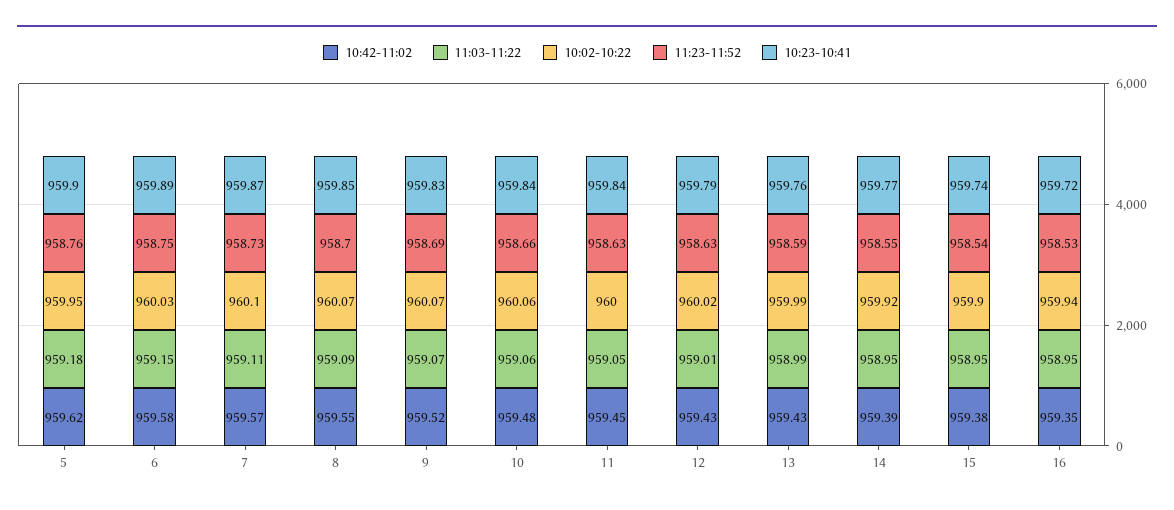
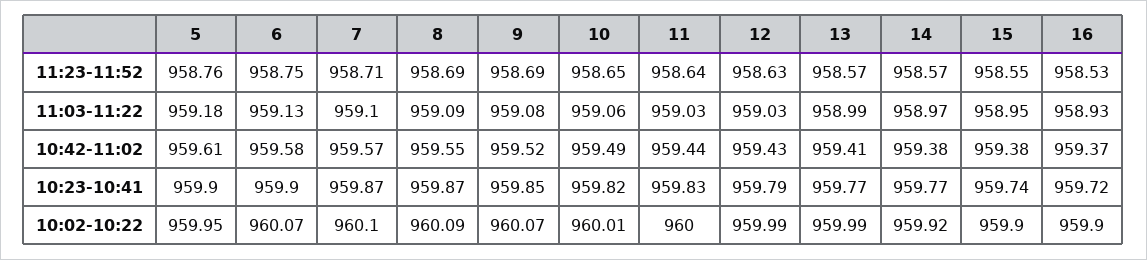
10:42-11:02, 5: 959.62 -> 959.61
11:03-11:22, 6: 959.15 -> 959.13
10:02-10:22, 6: 960.03 -> 960.07
10:23-10:41, 6: 959.89 -> 959.9
11:03-11:22, 7: 959.11 -> 959.1
11:23-11:52, 7: 958.73 -> 958.71
10:02-10:22, 8: 960.07 -> 960.09
11:23-11:52, 8: 958.7 -> 958.69
10:23-10:41, 8: 959.85 -> 959.87
11:03-11:22, 9: 959.07 -> 959.08
10:23-10:41, 9: 959.83 -> 959.85
10:42-11:02, 10: 959.48 -> 959.49
10:02-10:22, 10: 960.06 -> 960.01
11:23-11:52, 10: 958.66 -> 958.65
10:23-10:41, 10: 959.84 -> 959.82
10:42-11:02, 11: 959.45 -> 959.44
11:03-11:22, 11: 959.05 -> 959.03
11:23-11:52, 11: 958.63 -> 958.64
10:23-10:41, 11: 959.84 -> 959.83
11:03-11:22, 12: 959.01 -> 959.03
10:02-10:22, 12: 960.02 -> 959.99
10:42-11:02, 13: 959.43 -> 959.41
11:23-11:52, 13: 958.59 -> 958.57
10:23-10:41, 13: 959.76 -> 959.77
10:42-11:02, 14: 959.39 -> 959.38
11:03-11:22, 14: 958.95 -> 958.97
11:23-11:52, 14: 958.55 -> 958.57
11:23-11:52, 15: 958.54 -> 958.55
10:42-11:02, 16: 959.35 -> 959.37
11:03-11:22, 16: 958.95 -> 958.93
10:02-10:22, 16: 959.94 -> 959.9

